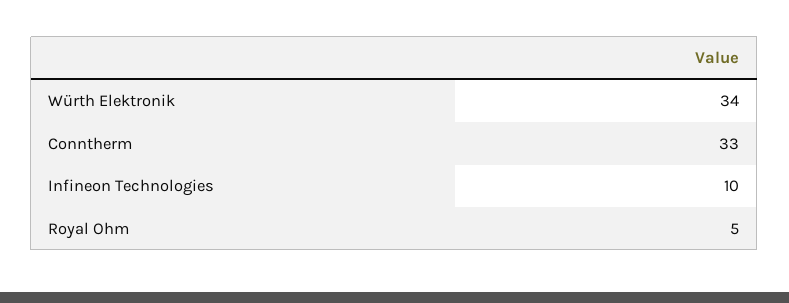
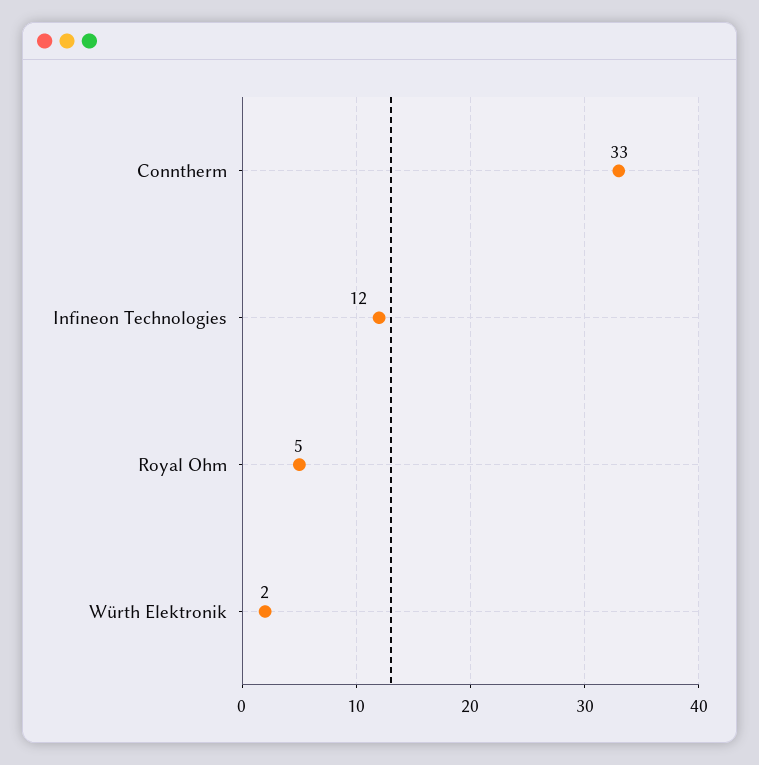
Würth Elektronik: 34 -> 2
Infineon Technologies: 10 -> 12

